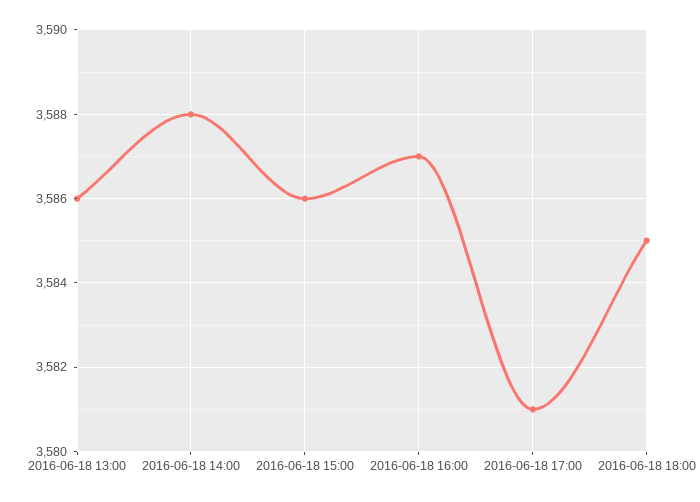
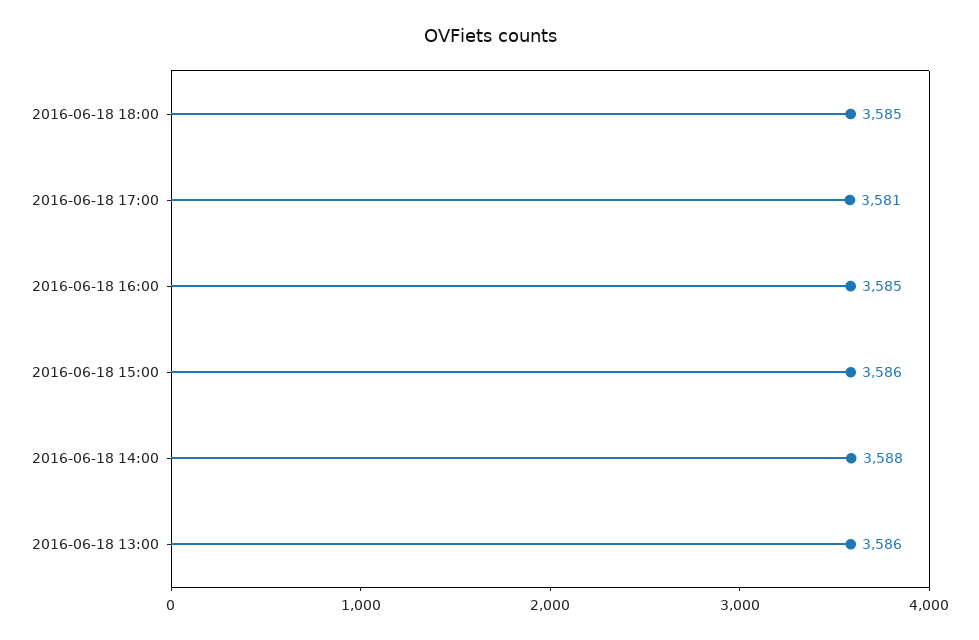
2016-06-18 16:00: 3587 -> 3585

